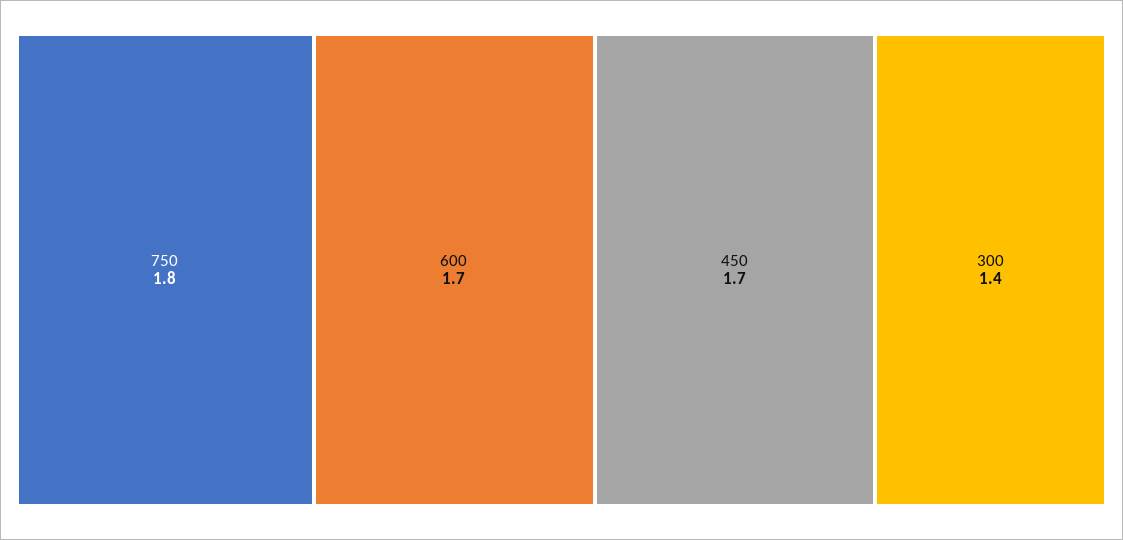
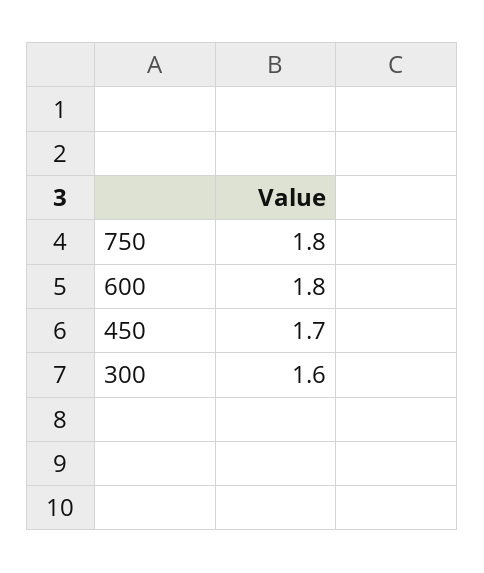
600: 1.7 -> 1.8
300: 1.4 -> 1.6

